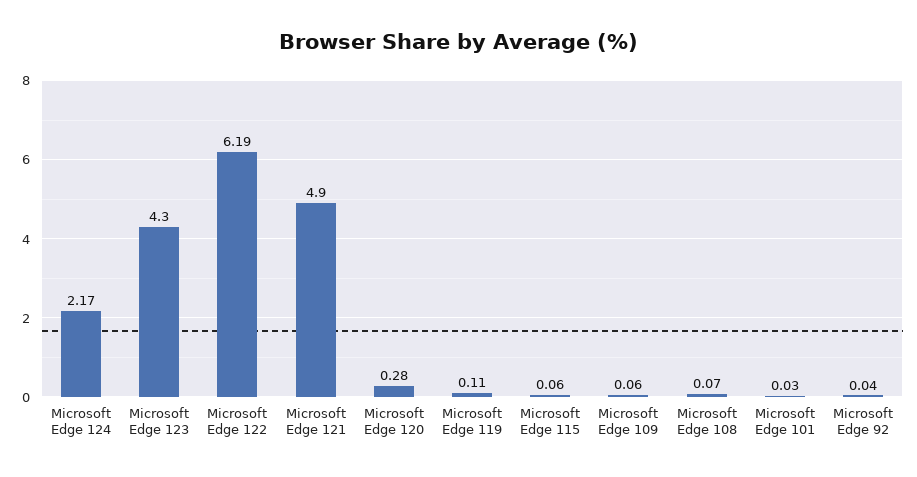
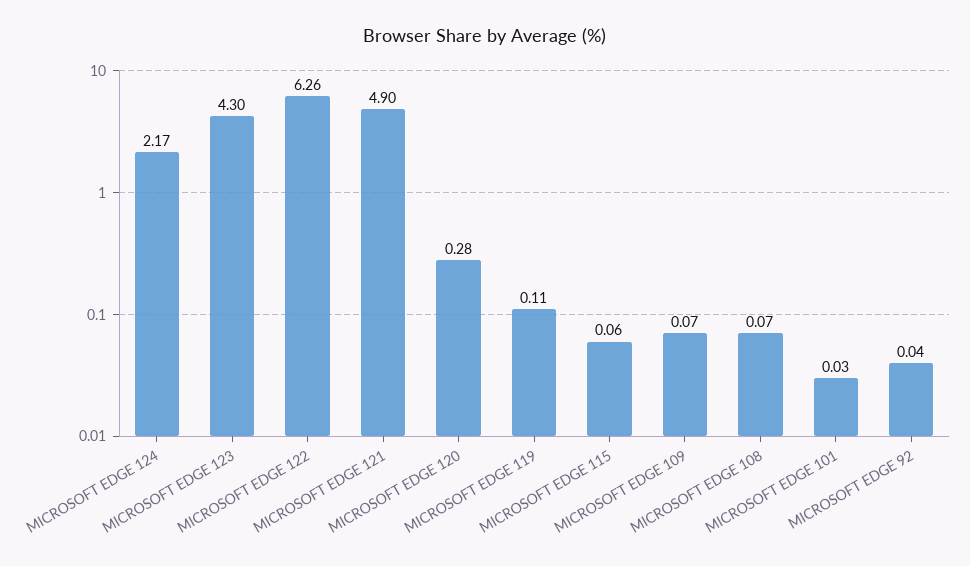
Microsoft Edge 122: 6.19 -> 6.26
Microsoft Edge 109: 0.06 -> 0.07

